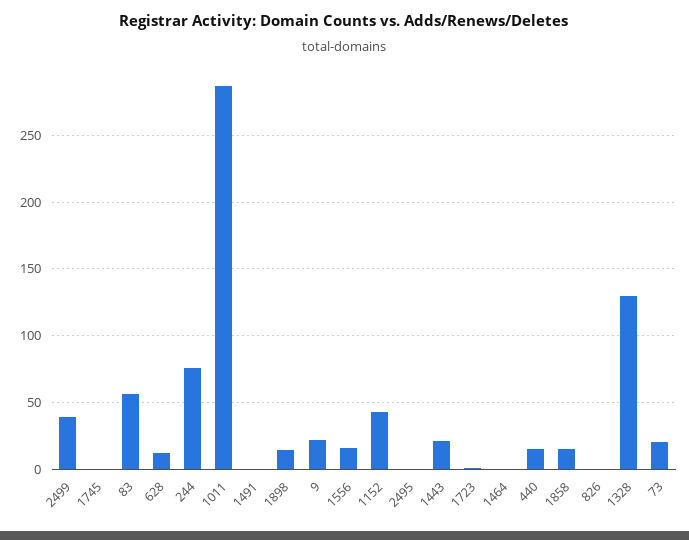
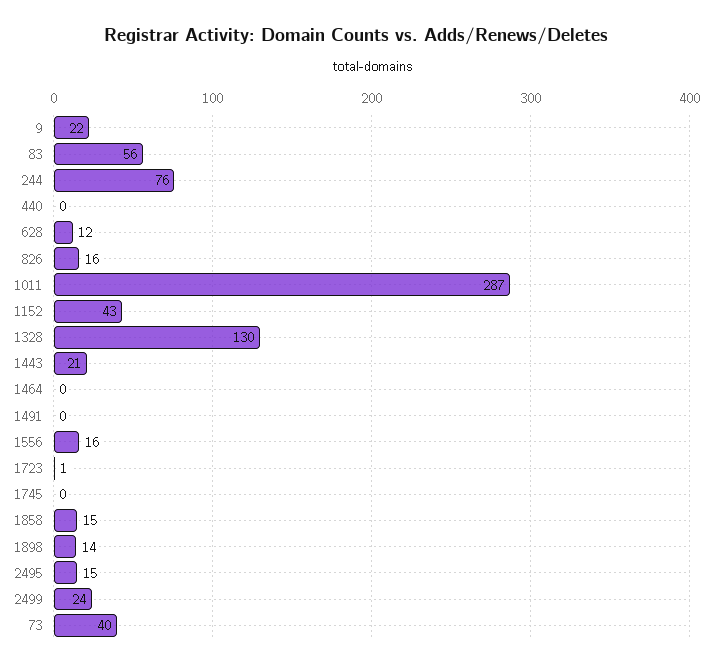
2499: 40 -> 24
2495: 0 -> 15
440: 15 -> 0
826: 0 -> 16
73: 20 -> 40

